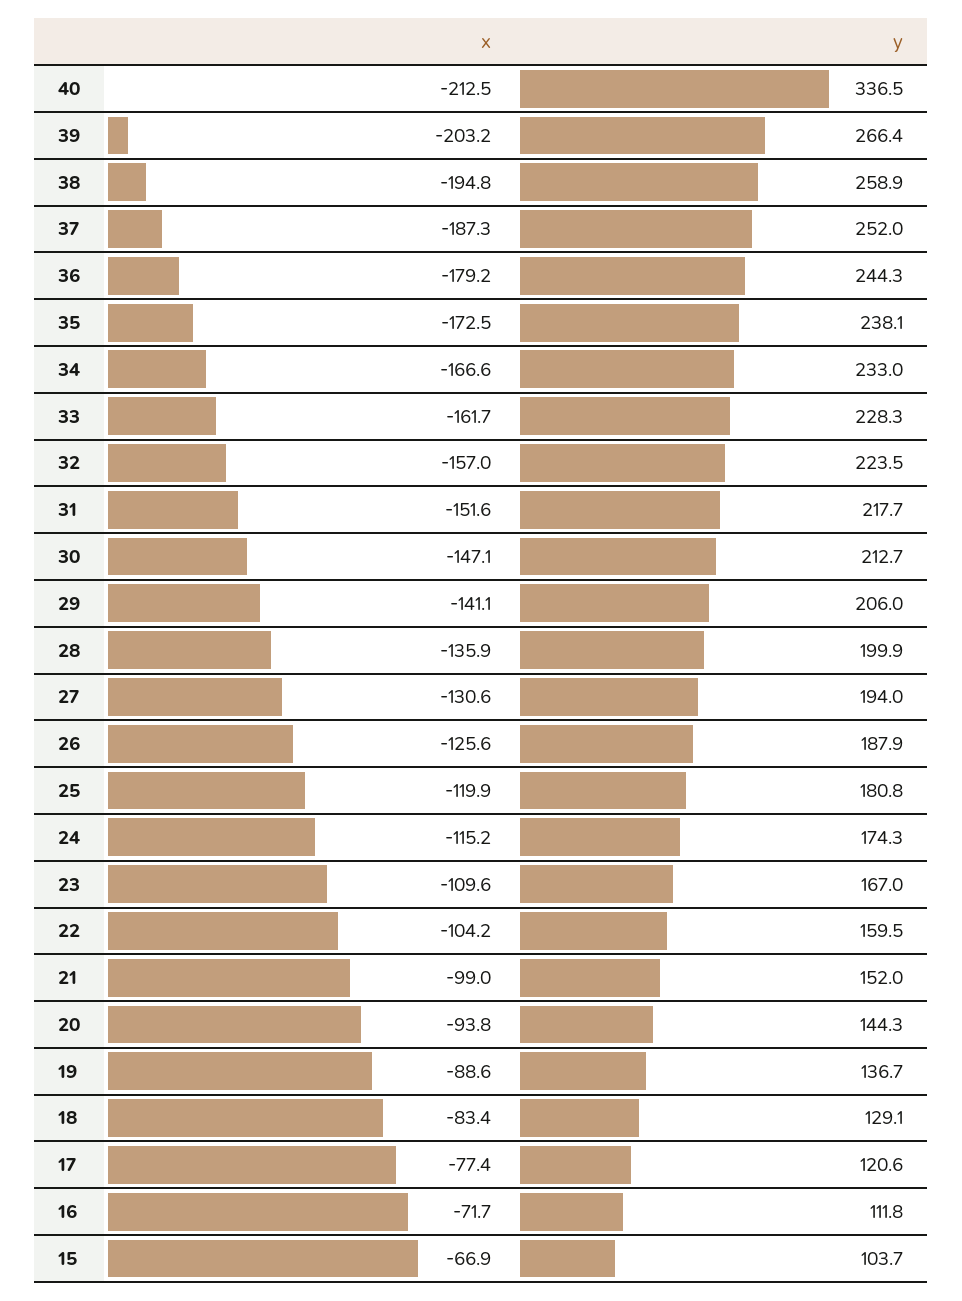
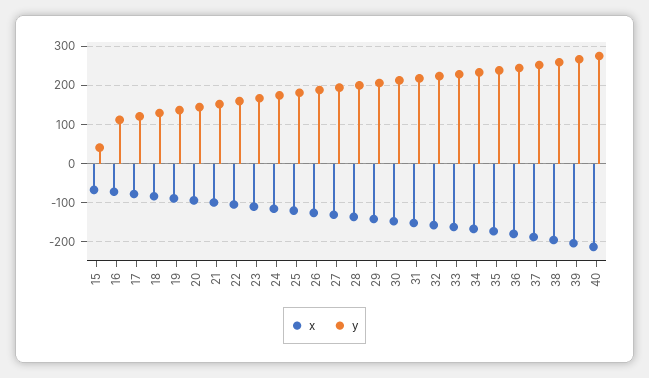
y, 40: 336.5 -> 280
y, 15: 103.7 -> 40

